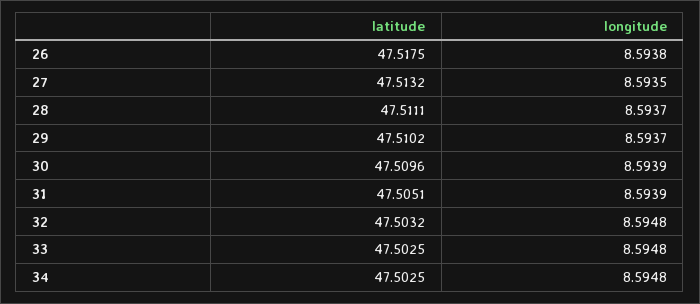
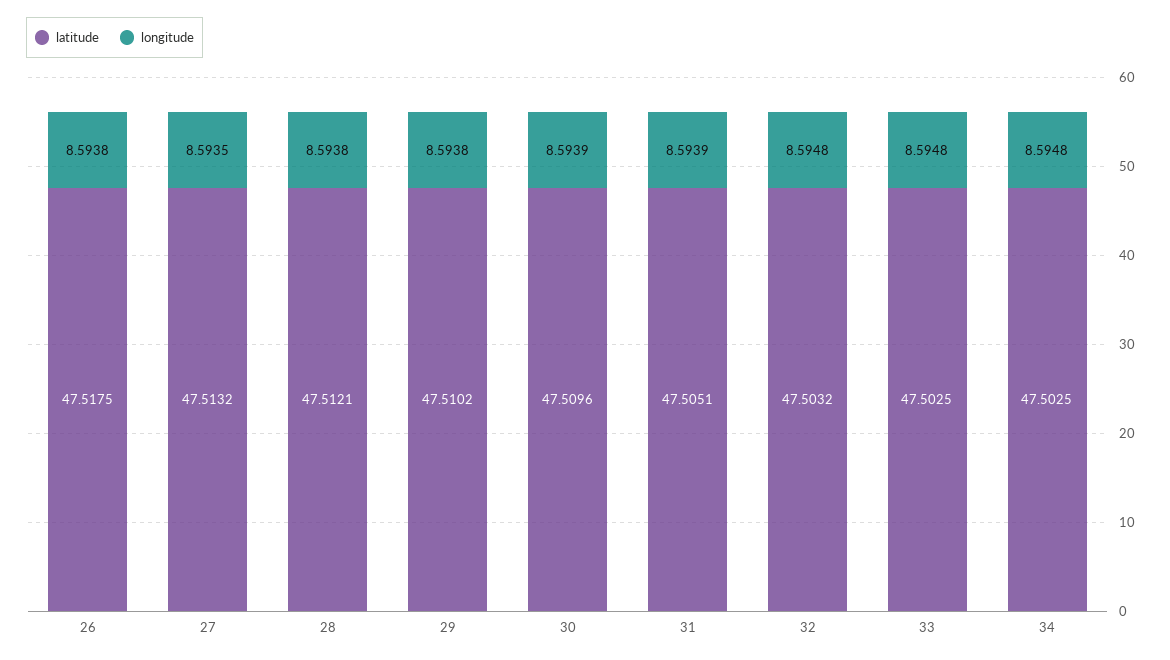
latitude, 28: 47.5111 -> 47.5121
longitude, 28: 8.5937 -> 8.5938
longitude, 29: 8.5937 -> 8.5938

